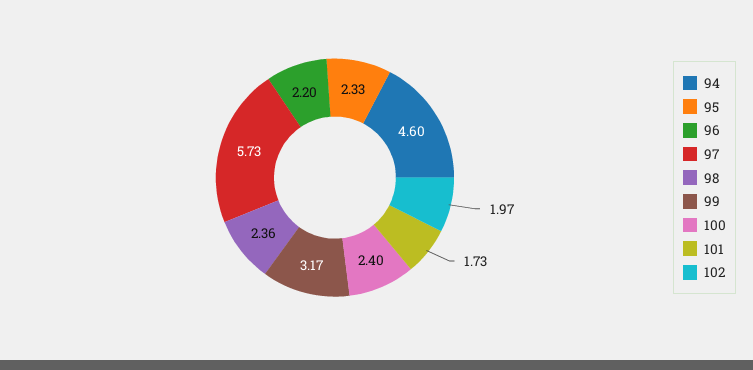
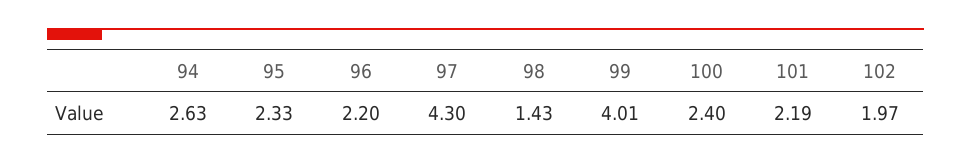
94: 4.6 -> 2.63
97: 5.73 -> 4.3
98: 2.36 -> 1.43
99: 3.17 -> 4.01
101: 1.73 -> 2.19

